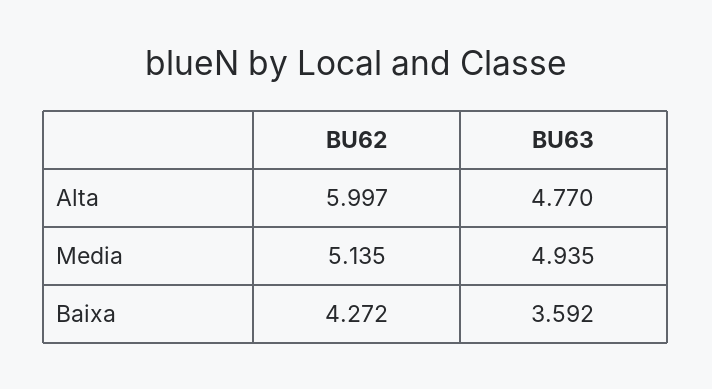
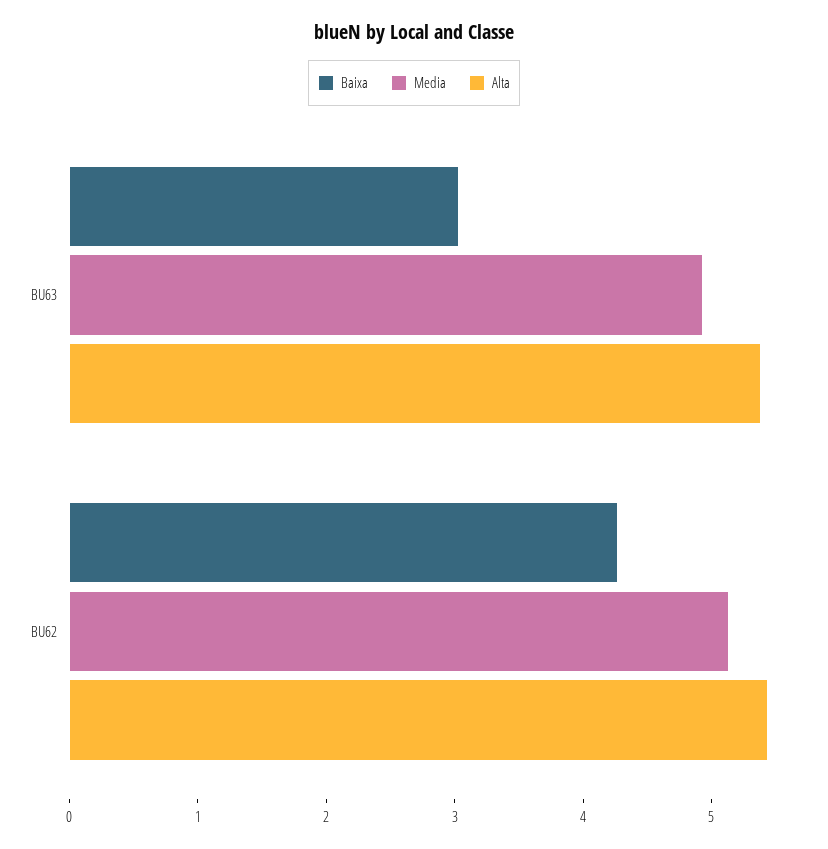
Alta, BU62: 5.997 -> 5.4
Alta, BU63: 4.77 -> 5.4
Baixa, BU63: 3.592 -> 3

